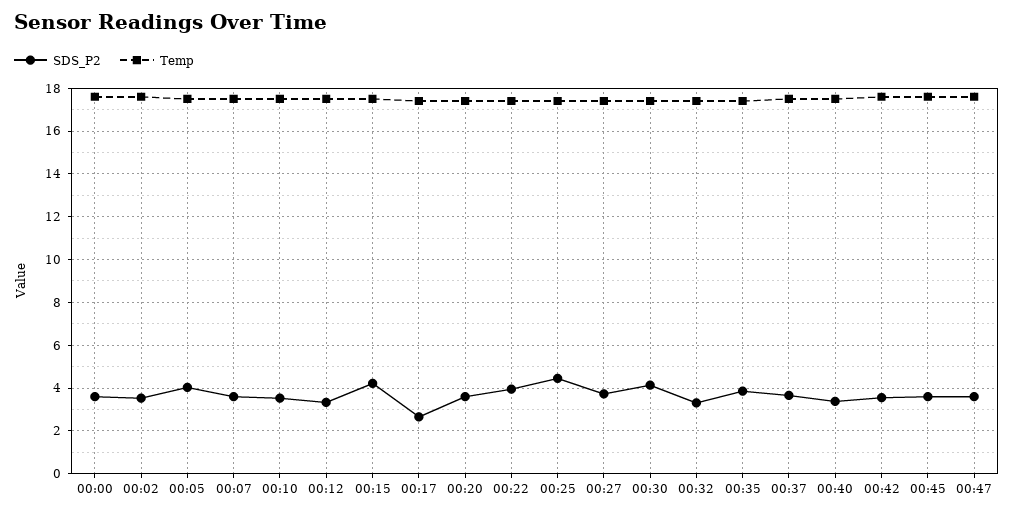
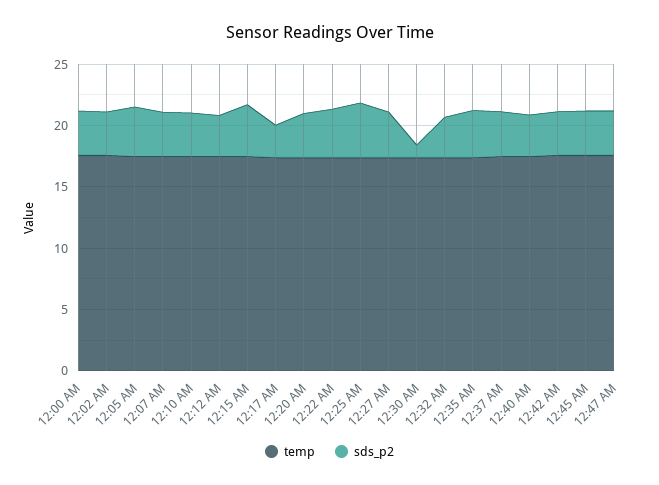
SDS_P2, 00:30: 4 -> 1

